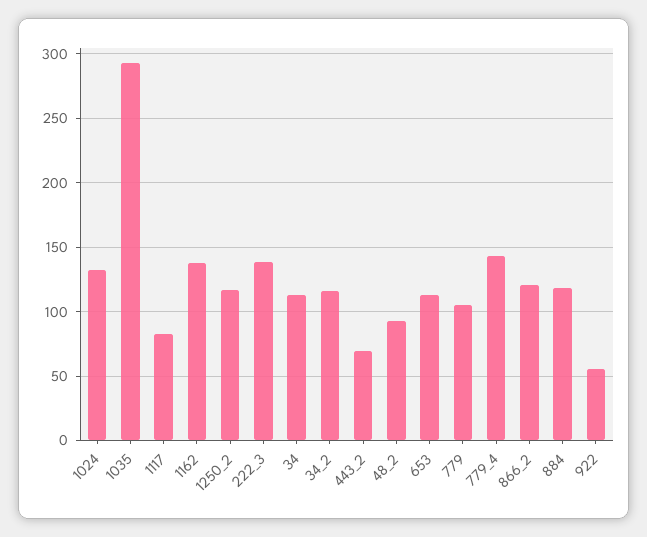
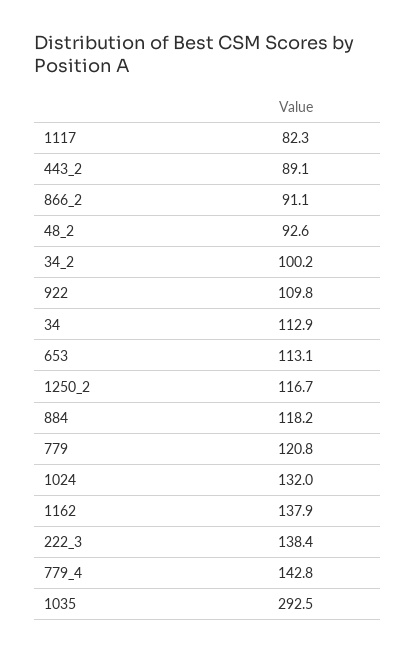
34_2: 115 -> 100.2
443_2: 70 -> 89.1
779: 105 -> 120.8
866_2: 120 -> 91.1
922: 55 -> 109.8

